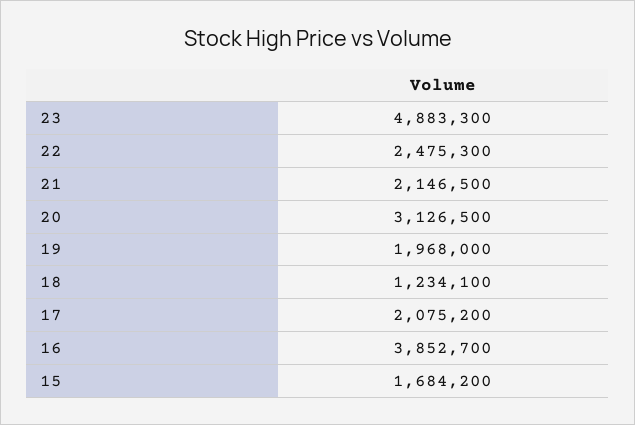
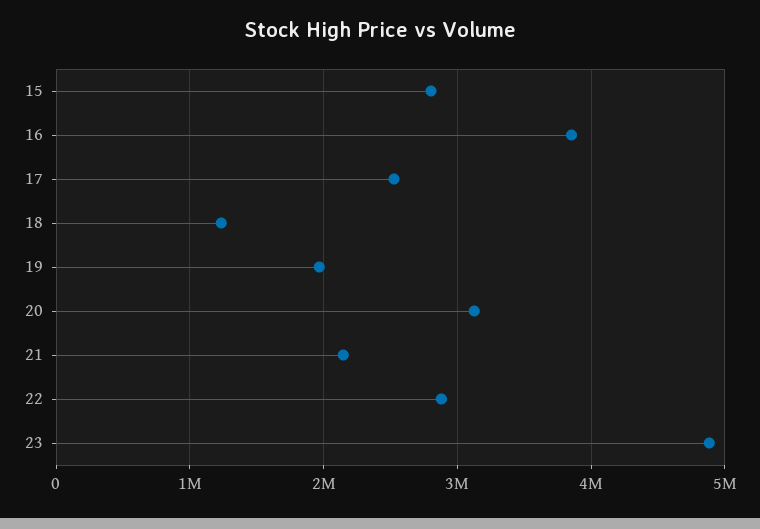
22: 2475300 -> 2900000
17: 2075200 -> 2500000
15: 1684200 -> 2800000

